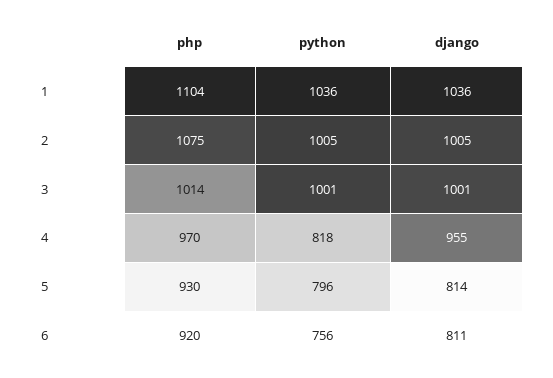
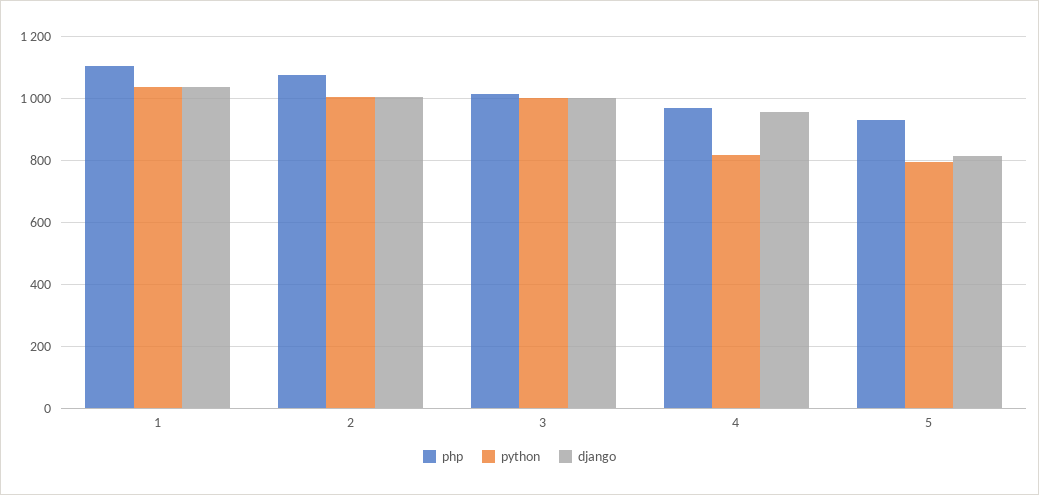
php, 6: 920 -> none
python, 6: 756 -> none
django, 6: 811 -> none

